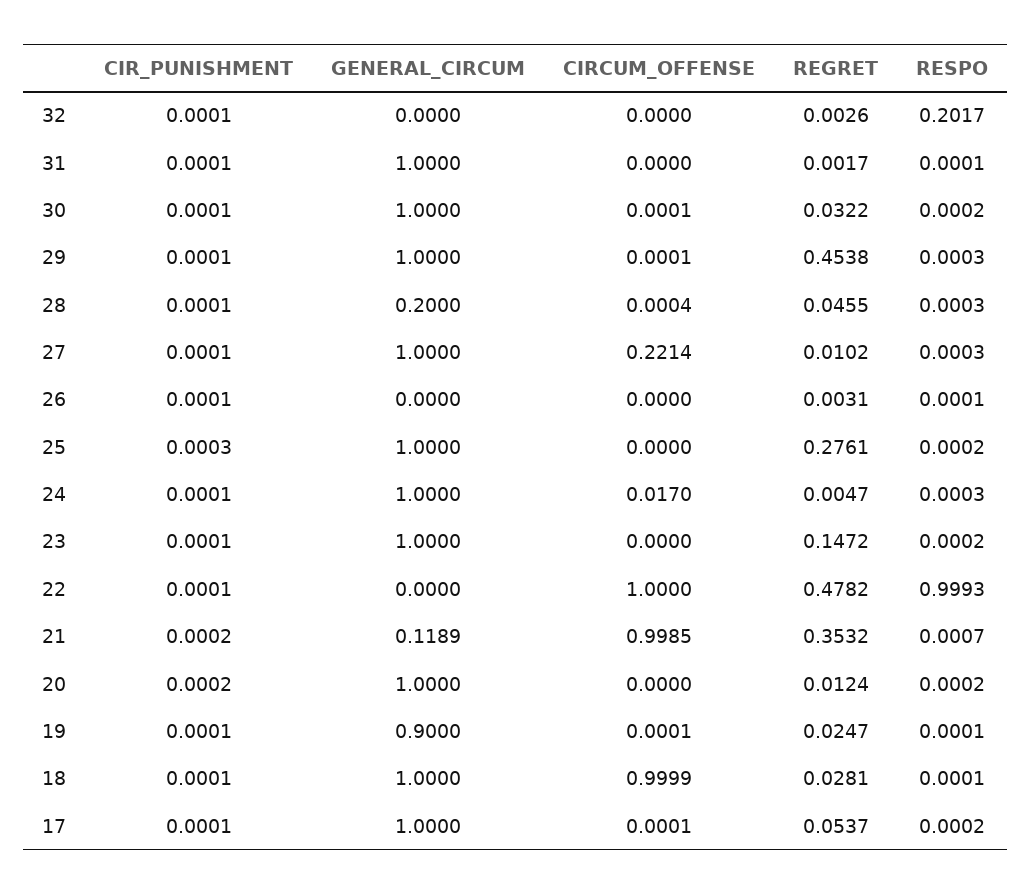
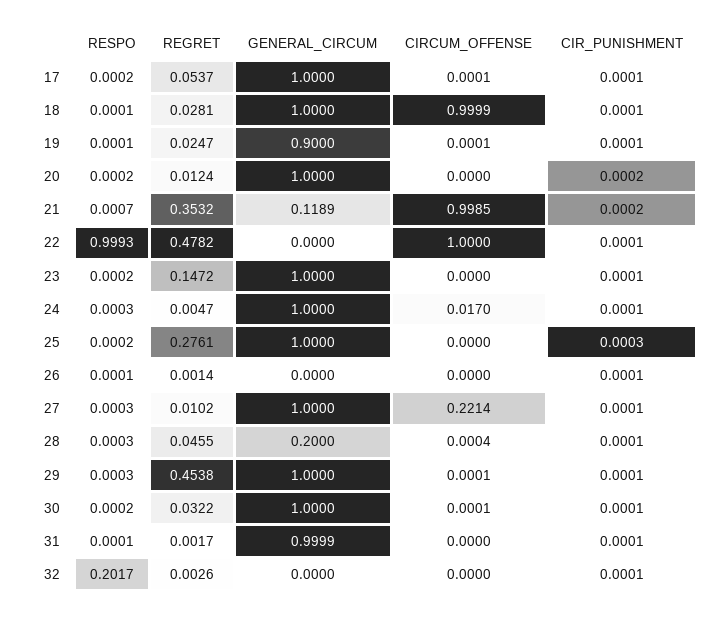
GENERAL_CIRCUM, 31: 1 -> 0.9999
REGRET, 26: 0.0031 -> 0.0014

